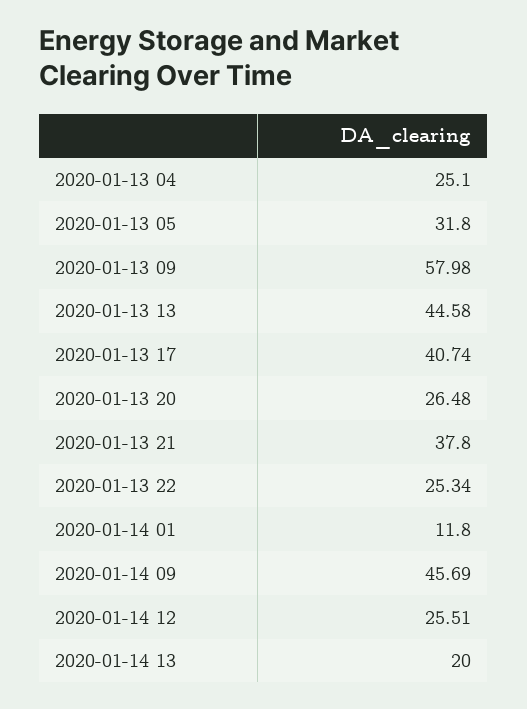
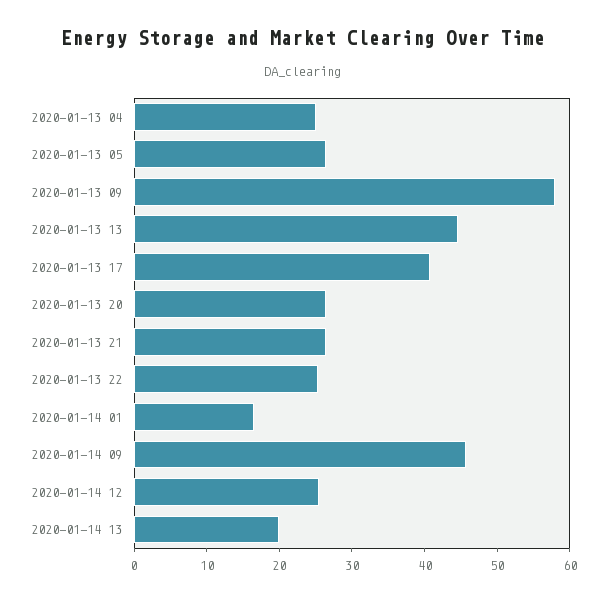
2020-01-13 05: 31.8 -> 26
2020-01-13 21: 37.8 -> 26
2020-01-14 01: 11.8 -> 16

